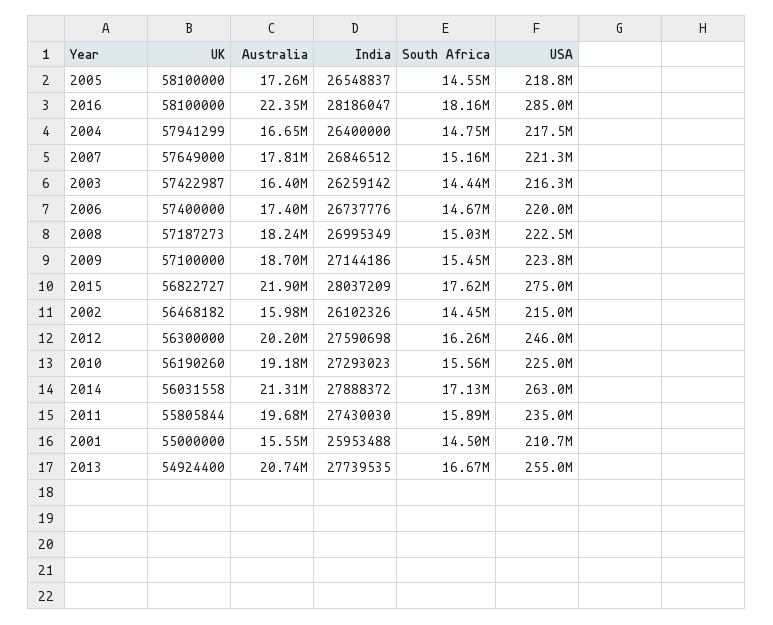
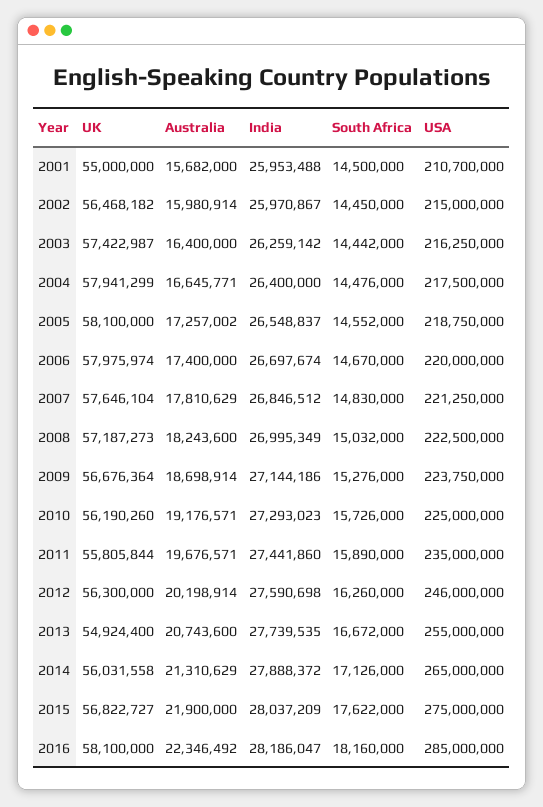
South Africa, 2004: 14750000 -> 14476000
UK, 2007: 57649000 -> 57646104
South Africa, 2007: 15160000 -> 14830000
UK, 2006: 57400000 -> 57975974
India, 2006: 26737776 -> 26697674
UK, 2009: 57100000 -> 56676364
South Africa, 2009: 15450000 -> 15276000
India, 2002: 26102326 -> 25970867
South Africa, 2010: 15560000 -> 15726000
USA, 2014: 263000000 -> 265000000
India, 2011: 27430030 -> 27441860
Australia, 2001: 15550000 -> 15682000

